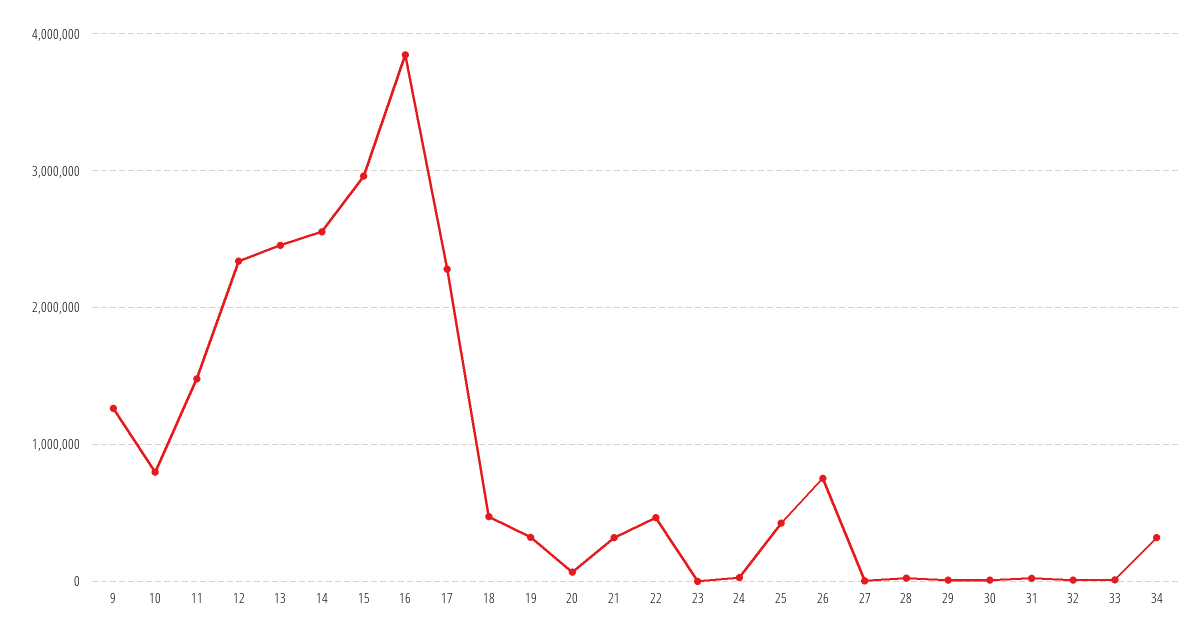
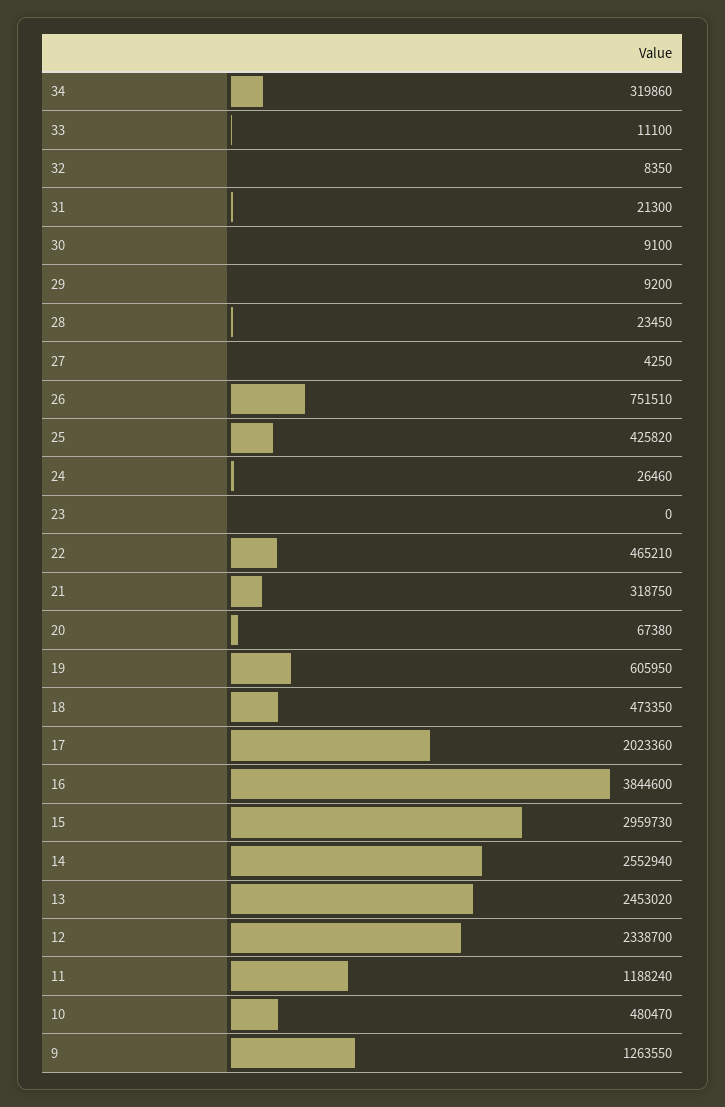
10: 800000 -> 480470
11: 1500000 -> 1188240
17: 2300000 -> 2023360
19: 300000 -> 605950

